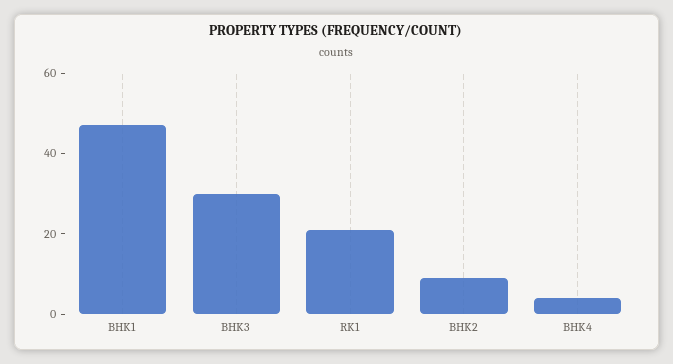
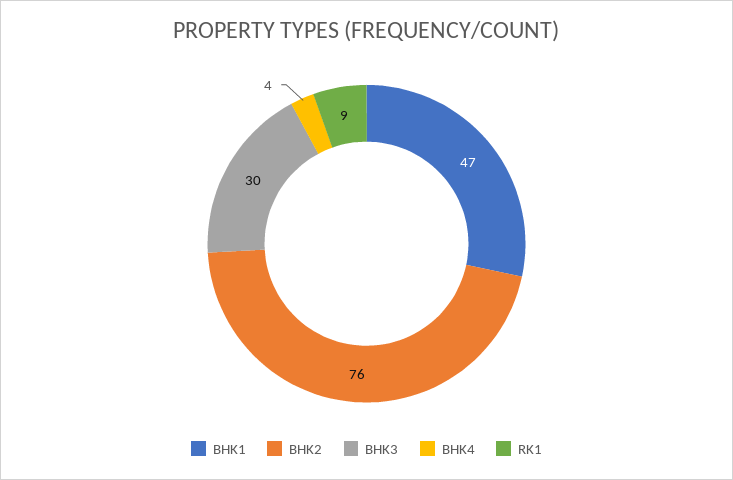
RK1: 20 -> 9
BHK2: 10 -> 76

